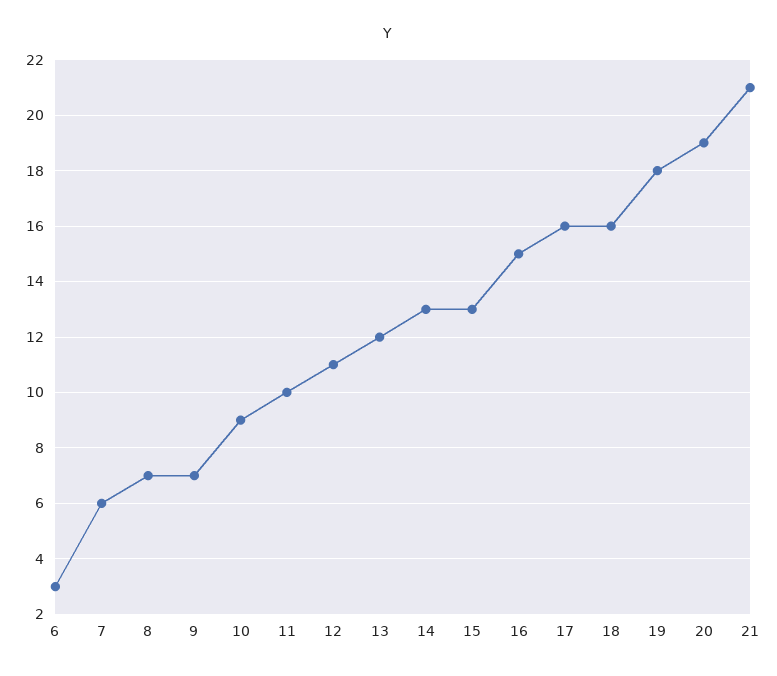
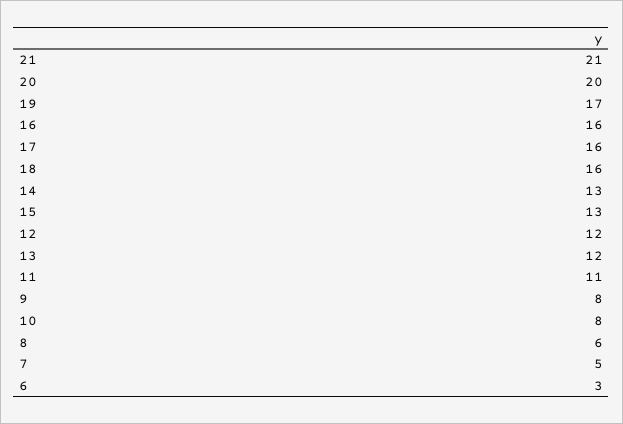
7: 6 -> 5
8: 7 -> 6
9: 7 -> 8
10: 9 -> 8
11: 10 -> 11
12: 11 -> 12
16: 15 -> 16
19: 18 -> 17
20: 19 -> 20

